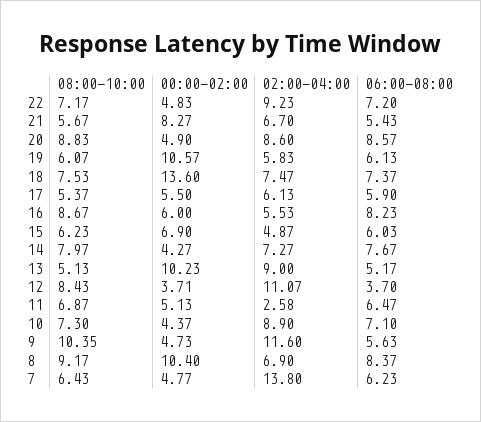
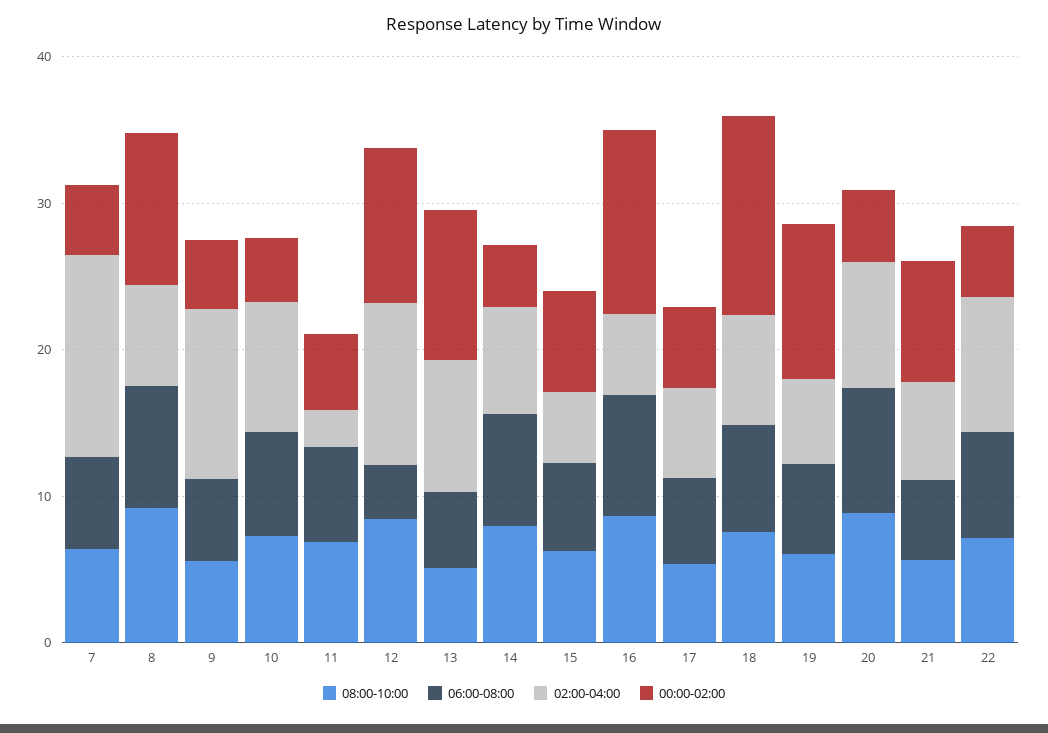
00:00-02:00, 16: 6 -> 12
00:00-02:00, 12: 3.71 -> 10
08:00-10:00, 9: 10.35 -> 6

